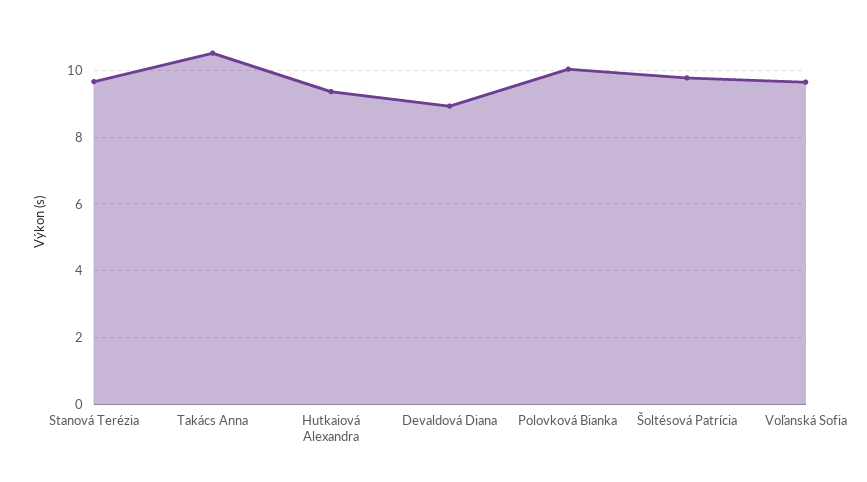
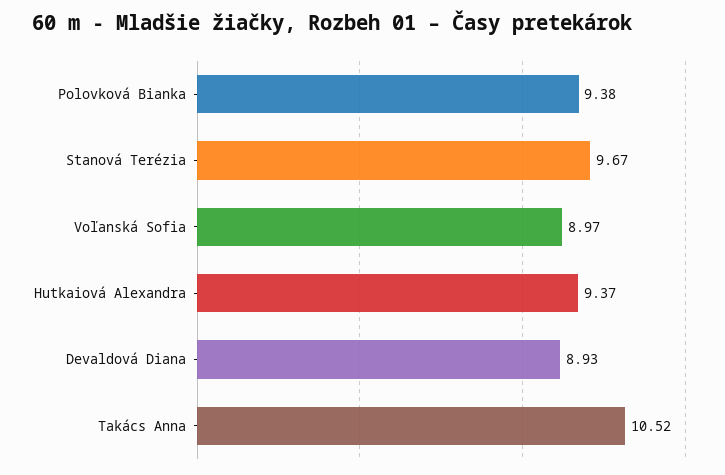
Polovková Bianka: 10 -> 9.38
Šoltésová Patrícia: 9.8 -> none
Voľanská Sofia: 9.6 -> 8.97

